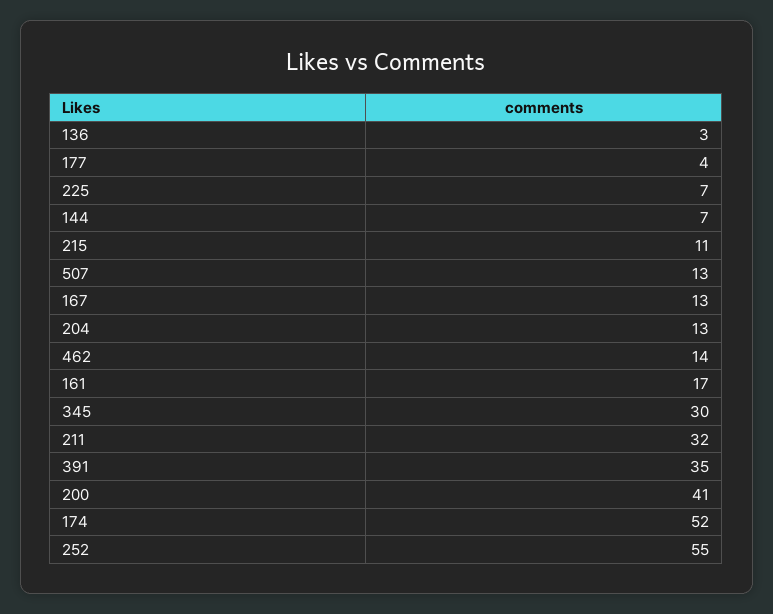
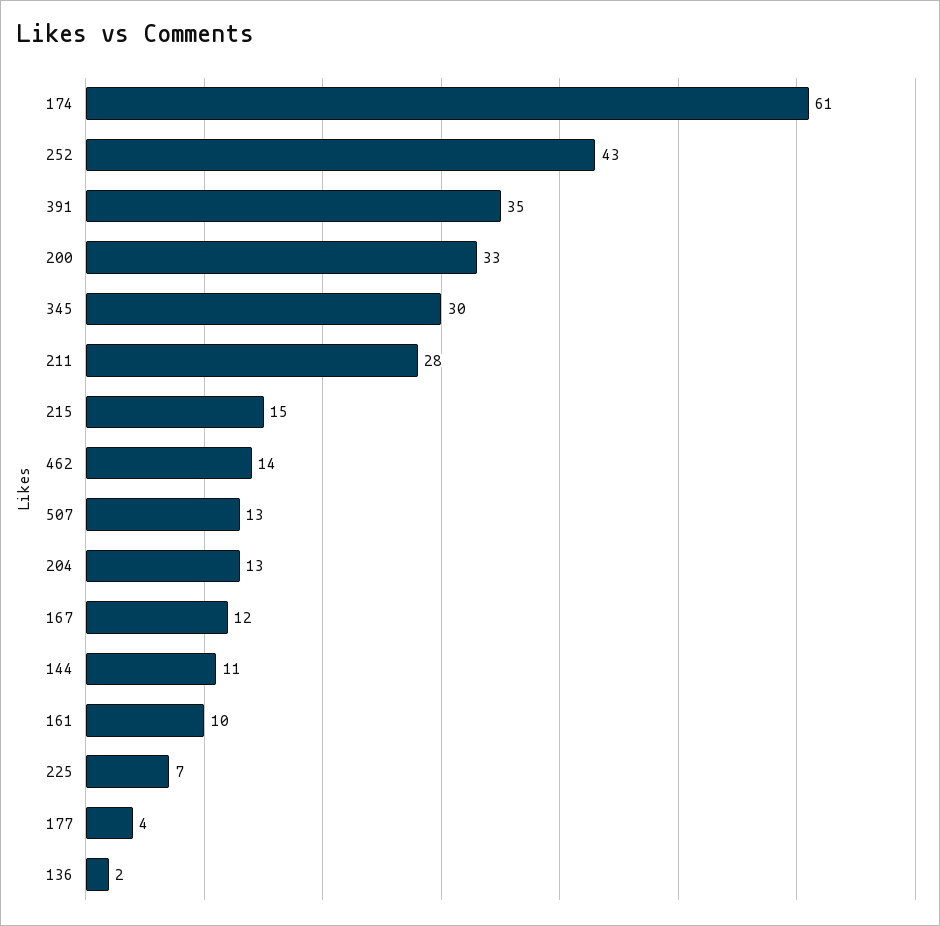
136: 3 -> 2
144: 7 -> 11
215: 11 -> 15
167: 13 -> 12
161: 17 -> 10
211: 32 -> 28
200: 41 -> 33
174: 52 -> 61
252: 55 -> 43

